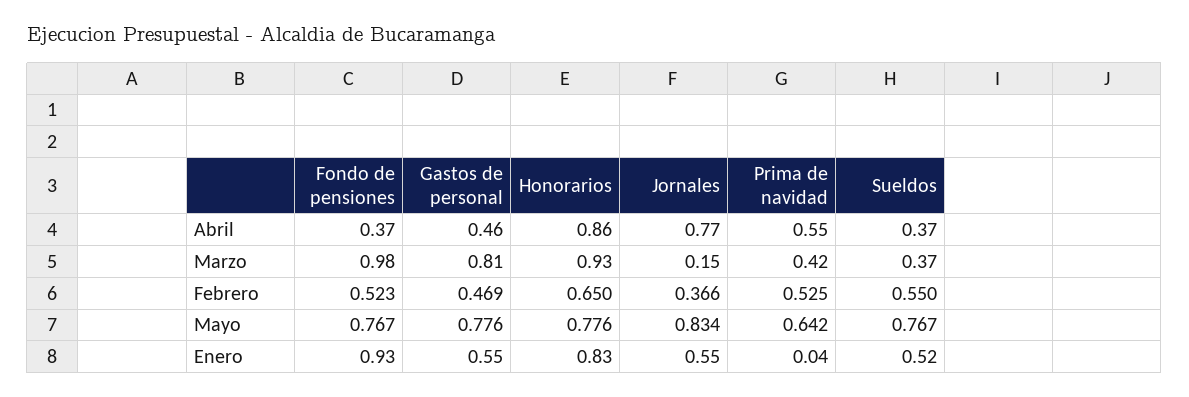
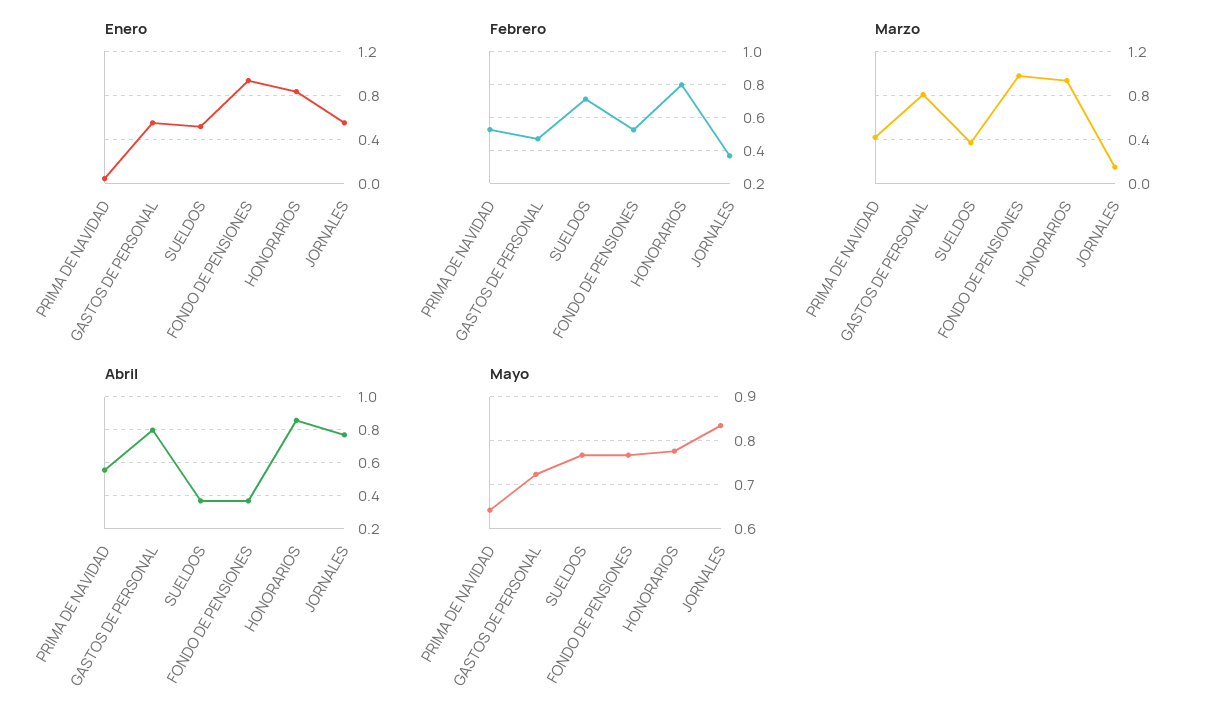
Abril, Gastos de personal: 0.46 -> 0.8
Febrero, Honorarios: 0.65 -> 0.8
Febrero, Sueldos: 0.55 -> 0.7
Mayo, Gastos de personal: 0.776 -> 0.72

